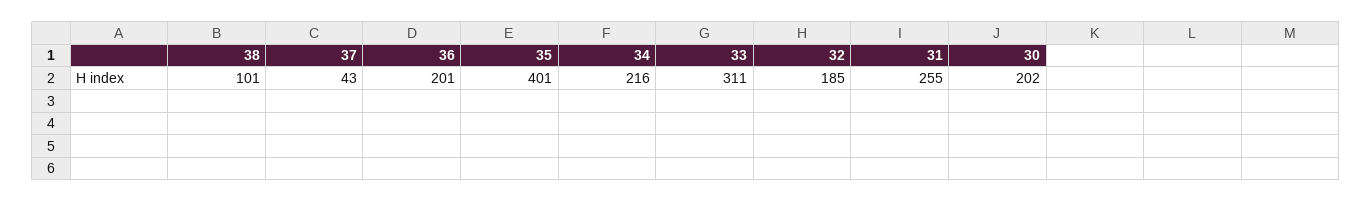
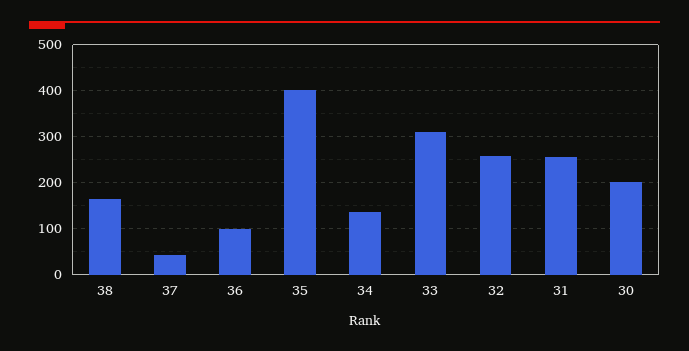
38: 101 -> 160
36: 201 -> 100
34: 216 -> 140
32: 185 -> 260

